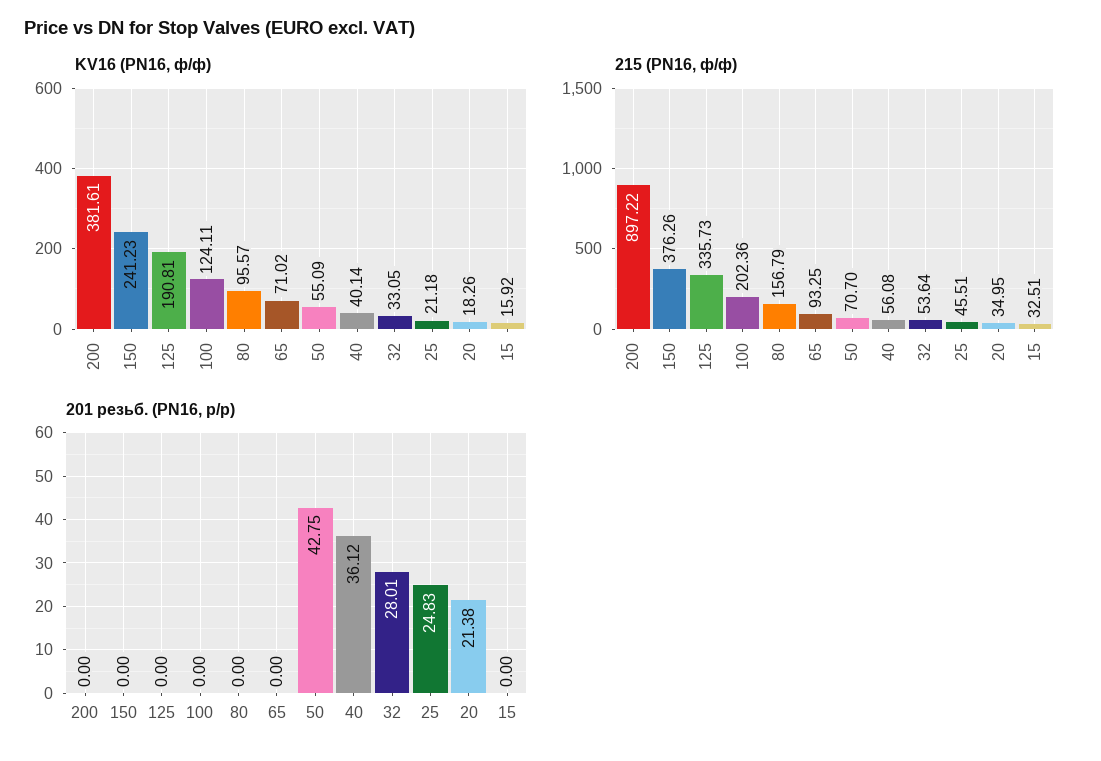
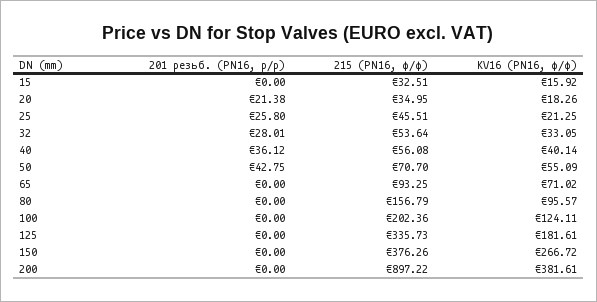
KV16 (PN16, ф/ф), 150: 241.23 -> 266.72
KV16 (PN16, ф/ф), 125: 190.81 -> 181.61
KV16 (PN16, ф/ф), 25: 21.18 -> 21.25
201 резьб. (PN16, р/р), 25: 24.83 -> 25.8

